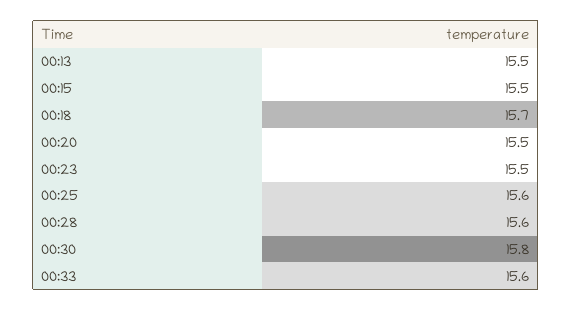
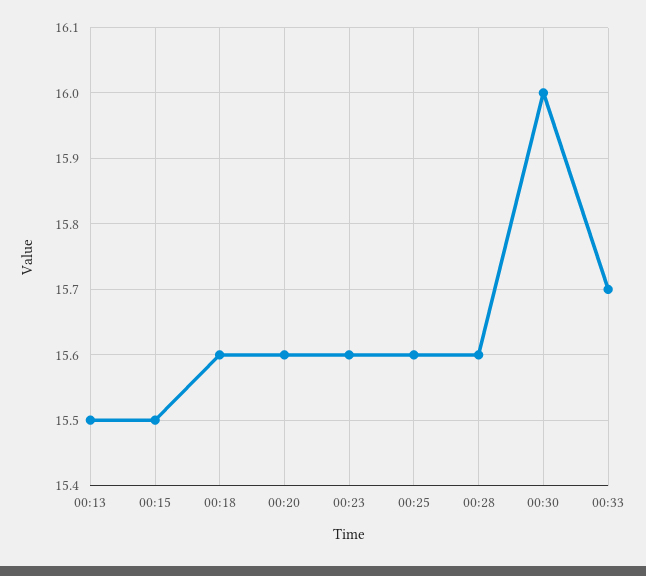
00:18: 15.7 -> 15.6
00:20: 15.5 -> 15.6
00:23: 15.5 -> 15.6
00:30: 15.8 -> 16
00:33: 15.6 -> 15.7

